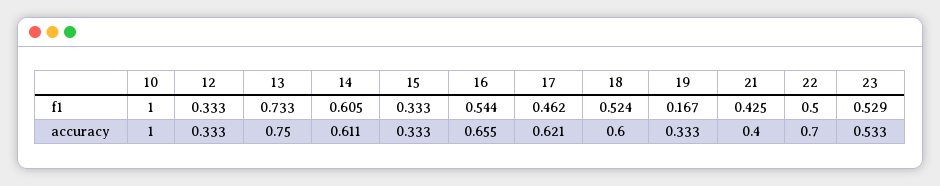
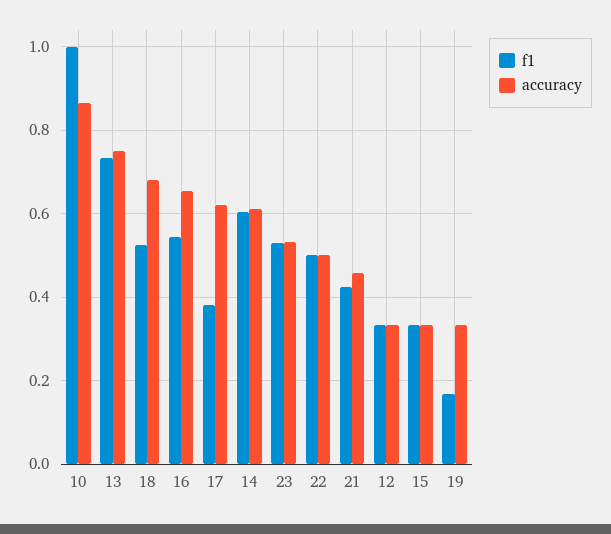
f1, 17: 0.462 -> 0.38
accuracy, 10: 1 -> 0.86
accuracy, 18: 0.6 -> 0.68
accuracy, 21: 0.4 -> 0.46
accuracy, 22: 0.7 -> 0.5

